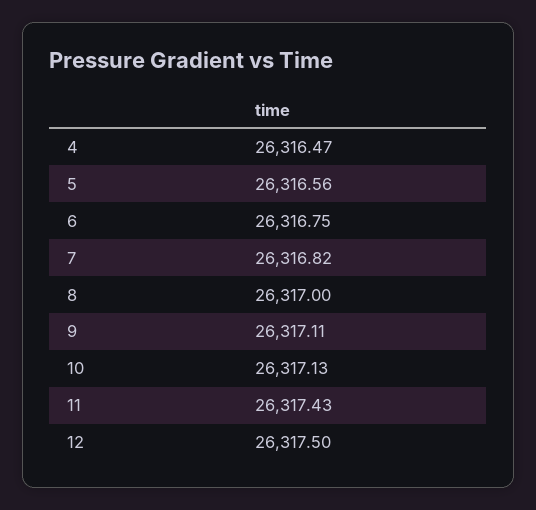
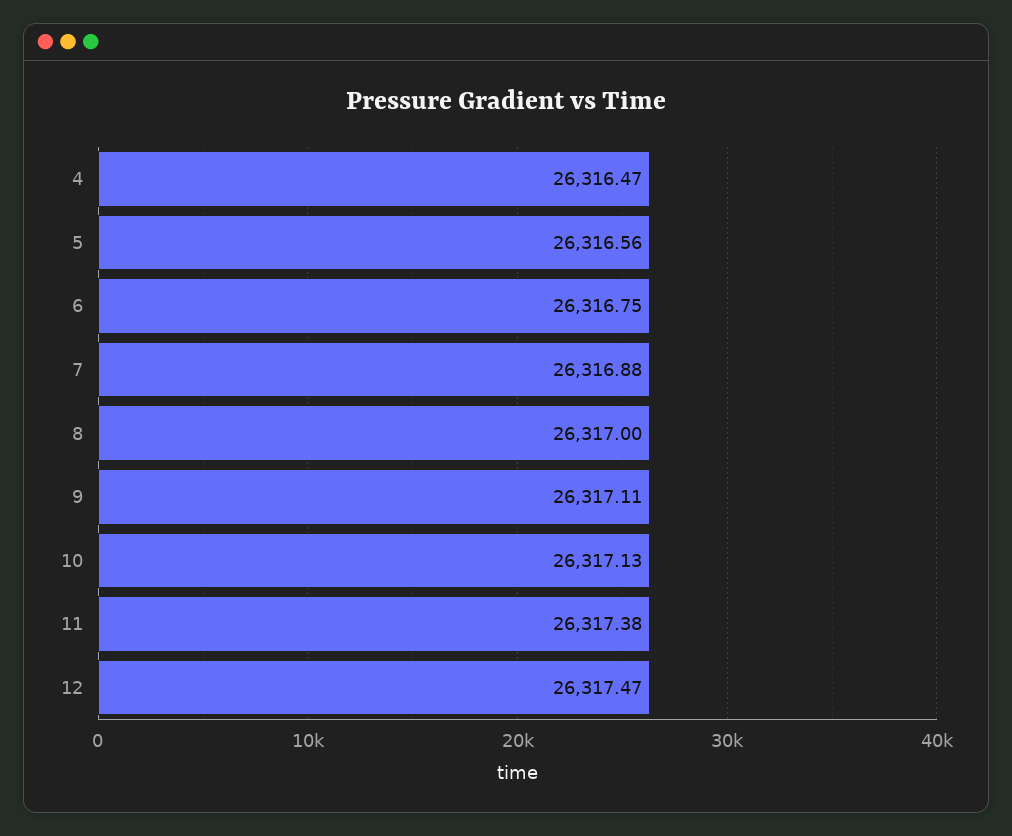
7: 26316.82 -> 26316.88
11: 26317.43 -> 26317.38
12: 26317.5 -> 26317.47

